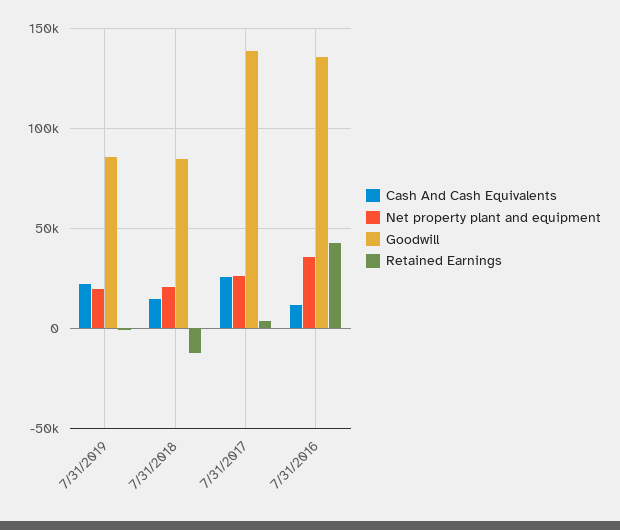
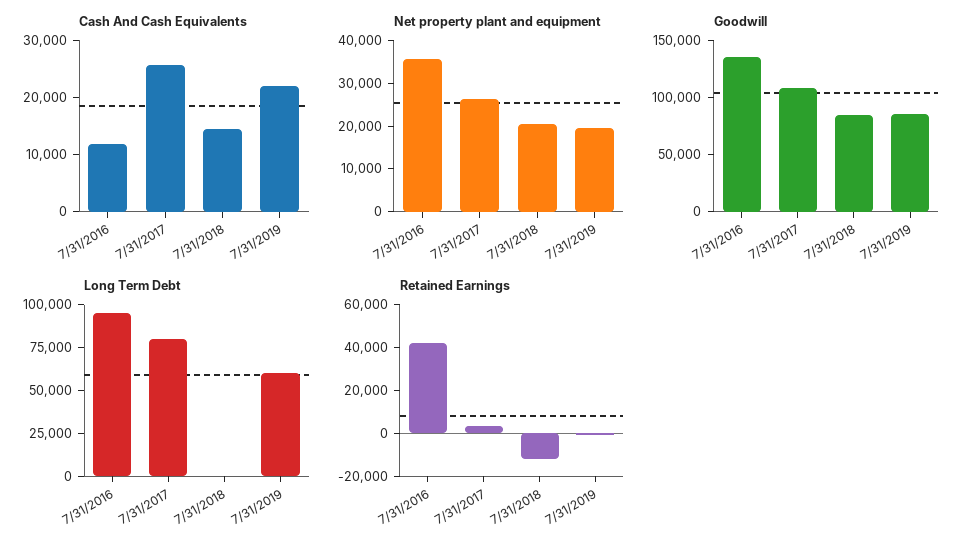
Goodwill, 7/31/2017: 140000 -> 110000
Long Term Debt, 7/31/2016: none -> 95000
Long Term Debt, 7/31/2017: none -> 80000
Long Term Debt, 7/31/2018: none -> 0
Long Term Debt, 7/31/2019: none -> 60000

